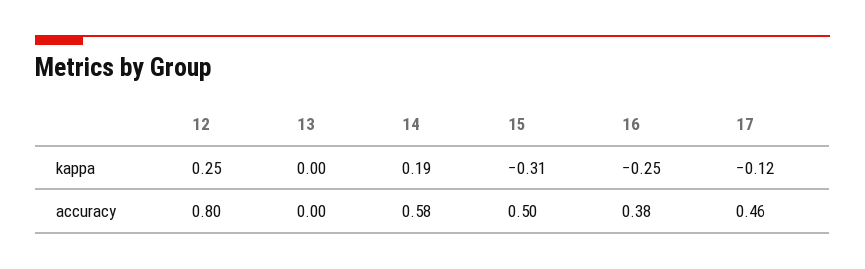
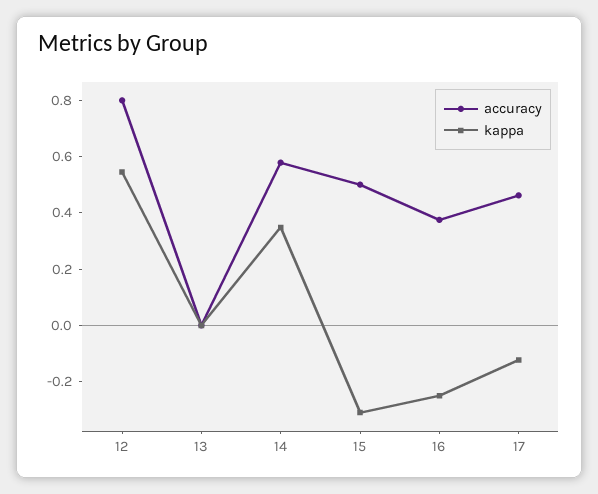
kappa, 12: 0.25 -> 0.55
kappa, 14: 0.19 -> 0.35

